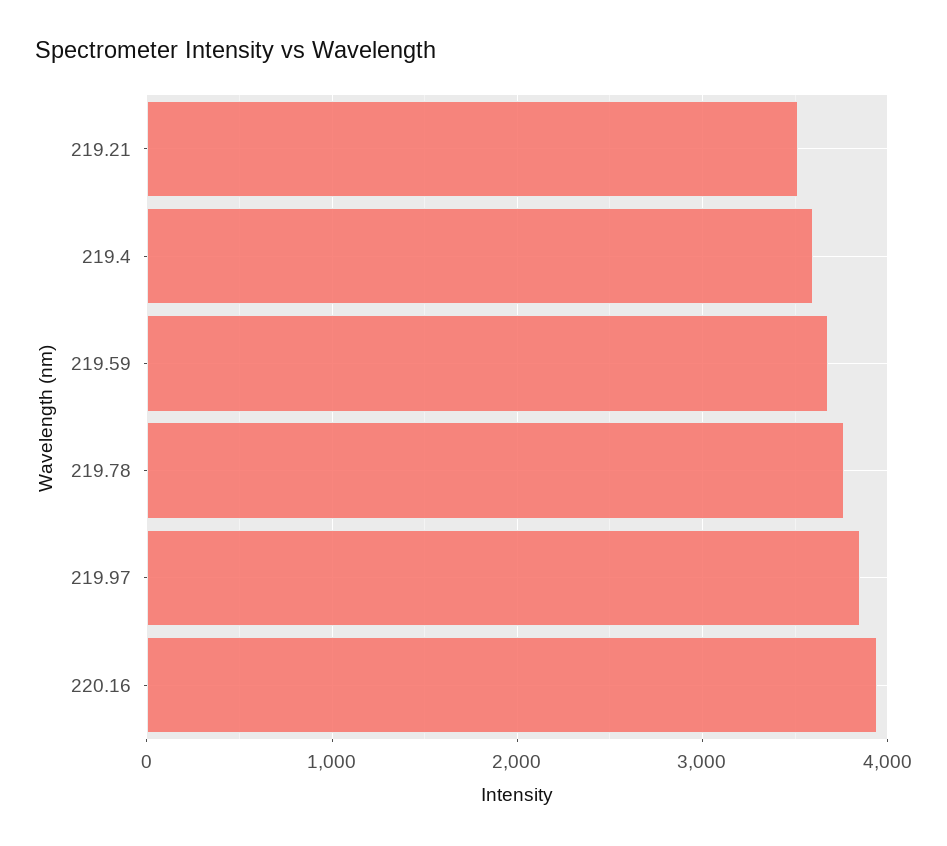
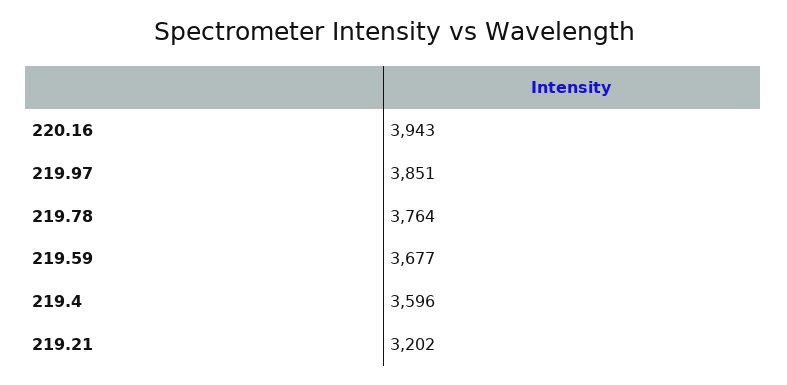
219.21: 3500 -> 3202

